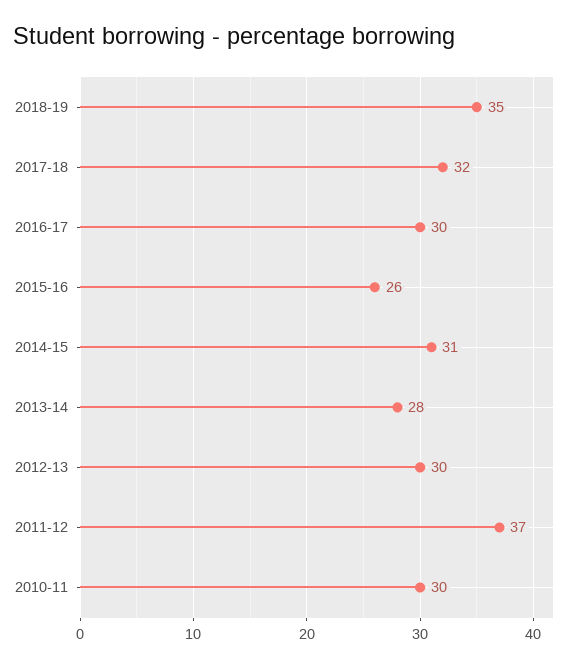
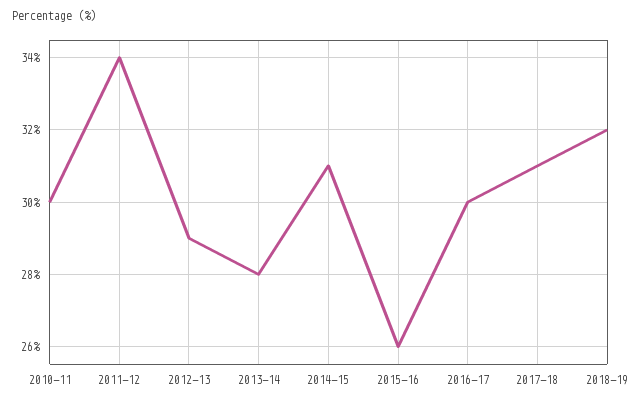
2018-19: 35 -> 32
2017-18: 32 -> 31
2012-13: 30 -> 29
2011-12: 37 -> 34

